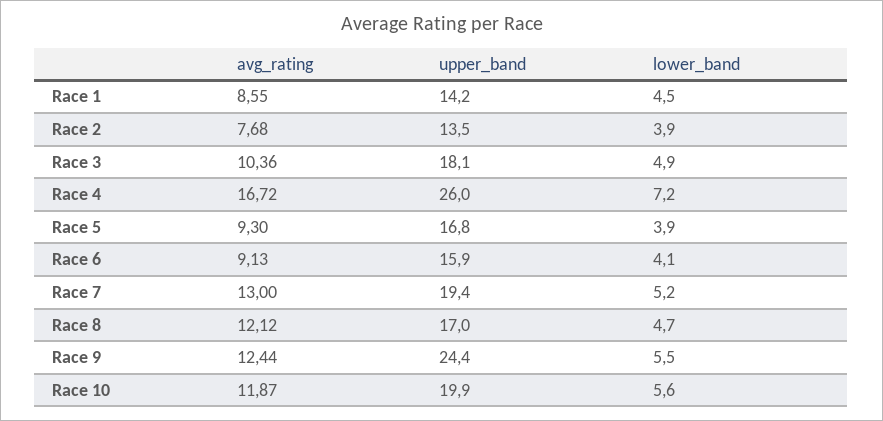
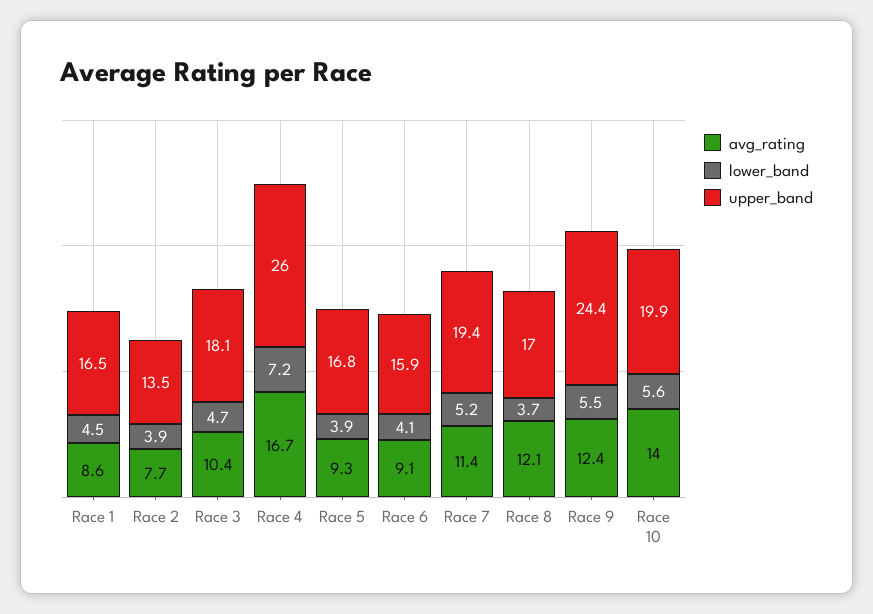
upper_band, Race 1: 14.2 -> 16.5
lower_band, Race 3: 4.9 -> 4.7
avg_rating, Race 7: 13 -> 11.4
lower_band, Race 8: 4.7 -> 3.7
avg_rating, Race 10: 11.87 -> 14

